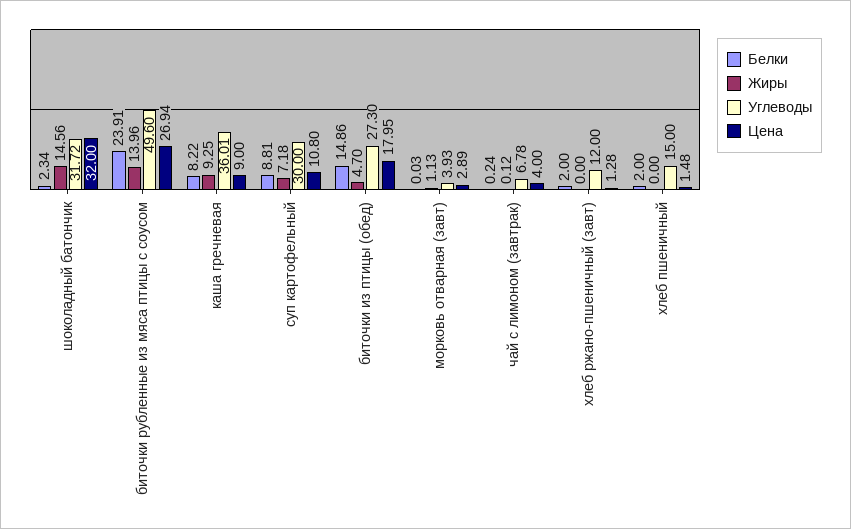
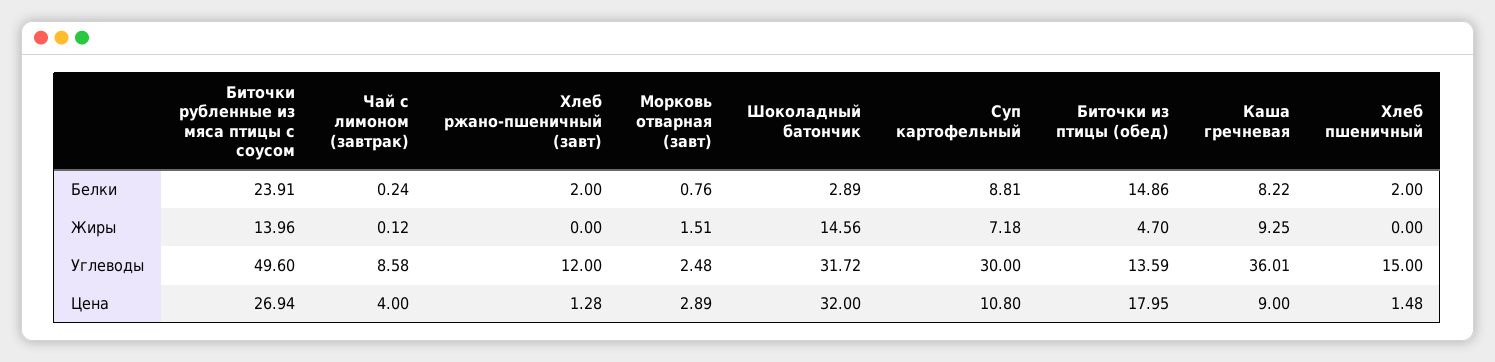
Белки, шоколадный батончик: 2.34 -> 2.89
Углеводы, биточки из птицы (обед): 27.3 -> 13.59
Белки, морковь отварная (завт): 0.03 -> 0.76
Жиры, морковь отварная (завт): 1.13 -> 1.51
Углеводы, морковь отварная (завт): 3.93 -> 2.48
Углеводы, чай с лимоном (завтрак): 6.78 -> 8.58

